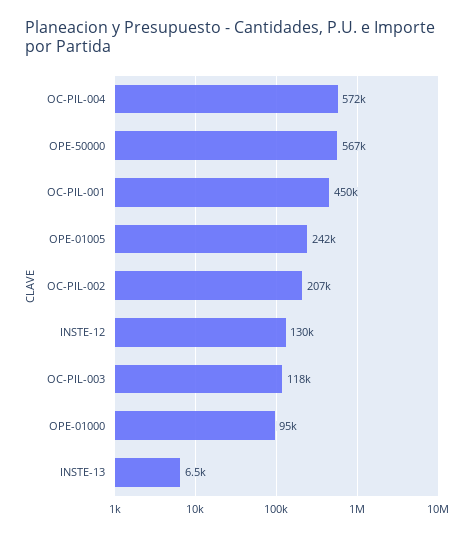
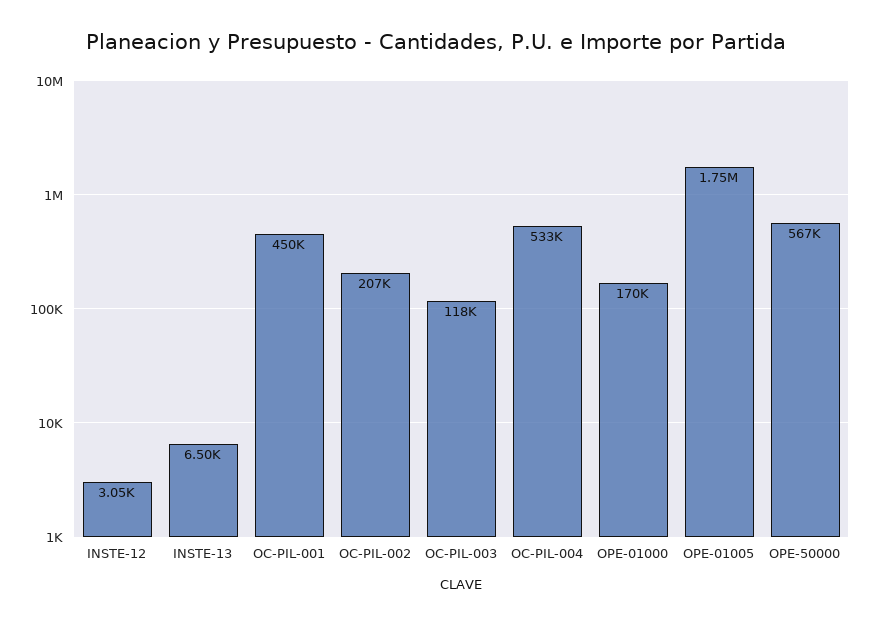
OC-PIL-004: 572000 -> 533000
OPE-01005: 242000 -> 1750000
INSTE-12: 130000 -> 3050
OPE-01000: 95000 -> 170000

